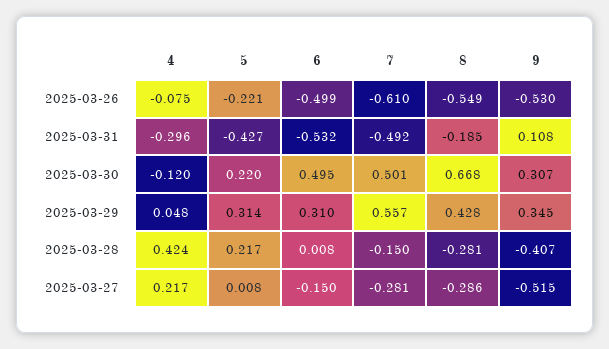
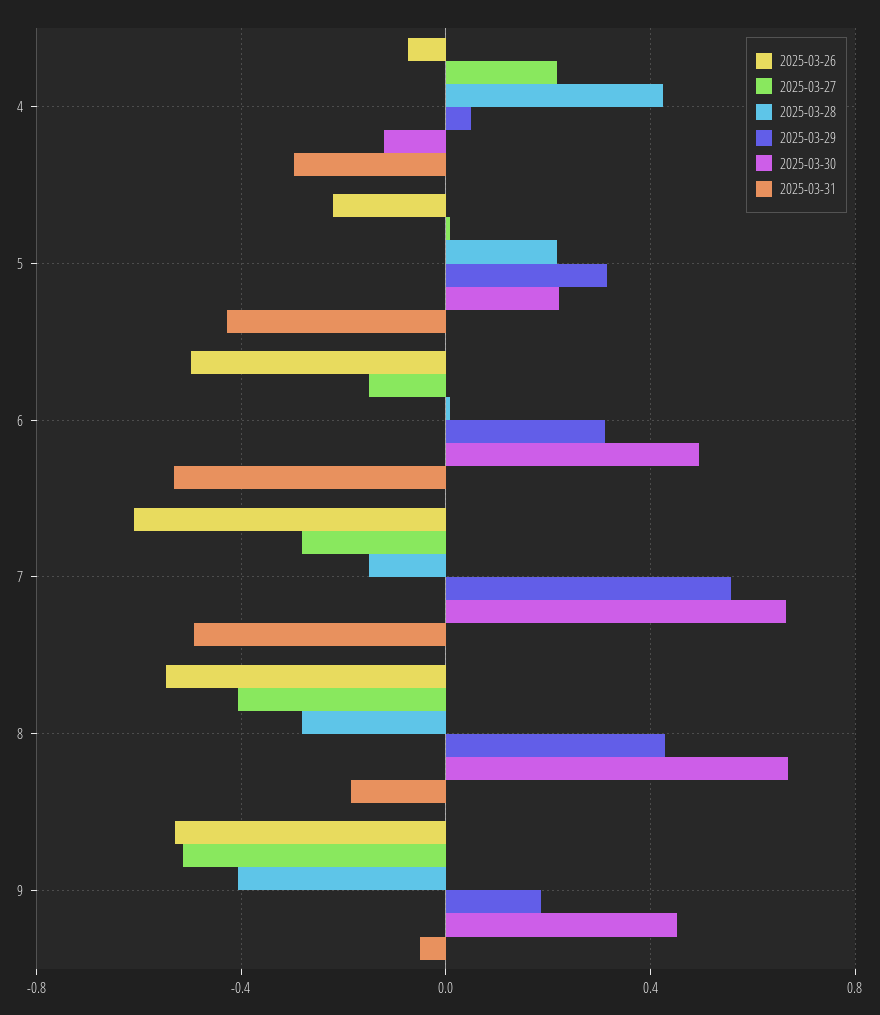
2025-03-31, 9: 0.108 -> -0.05
2025-03-30, 7: 0.501 -> 0.65
2025-03-30, 9: 0.307 -> 0.45
2025-03-29, 9: 0.345 -> 0.2
2025-03-27, 8: -0.286 -> -0.4

